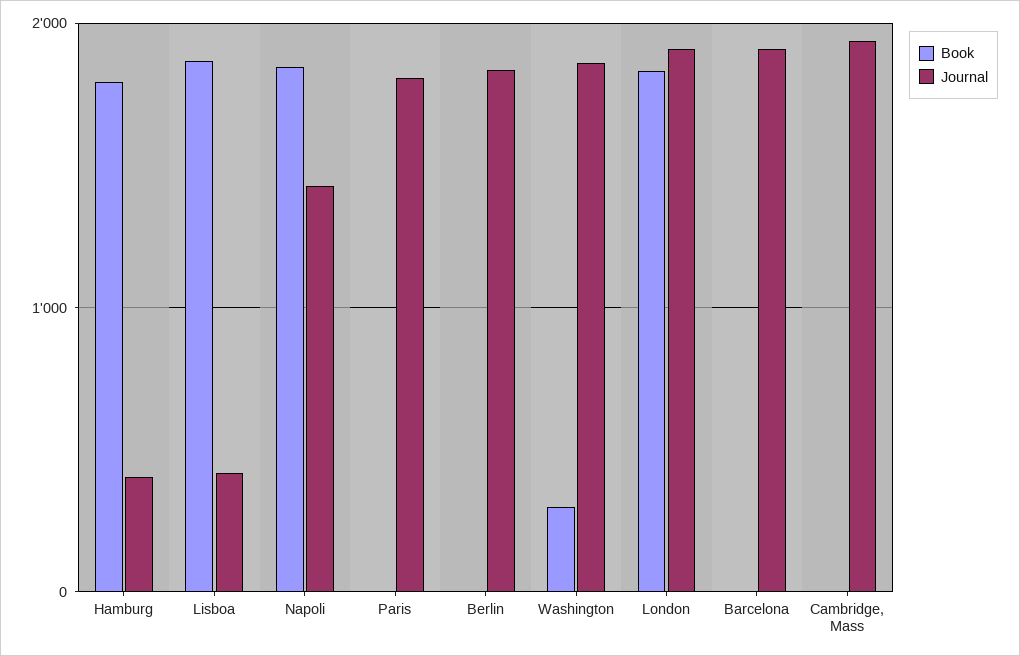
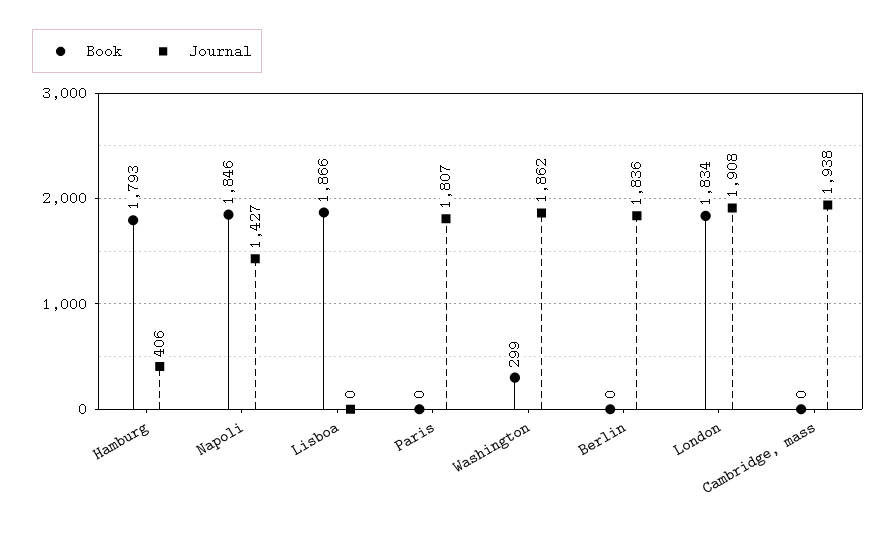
Journal, Lisboa: 400 -> 0
Book, Barcelona: 0 -> none
Journal, Barcelona: 1900 -> none

